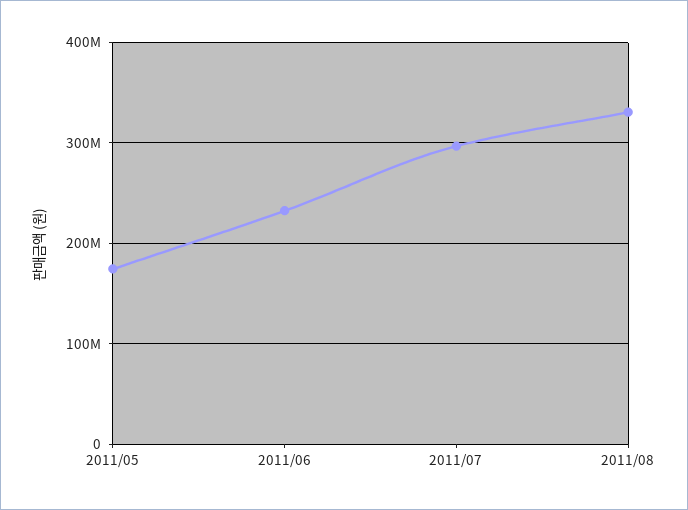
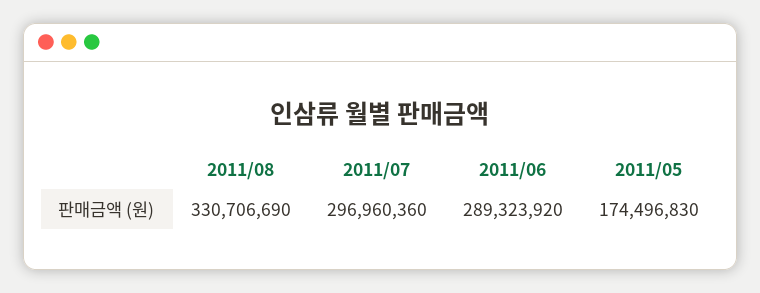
2011/06: 230000000 -> 289323920

